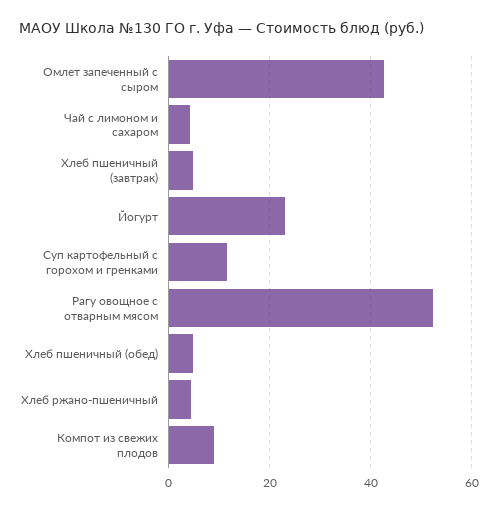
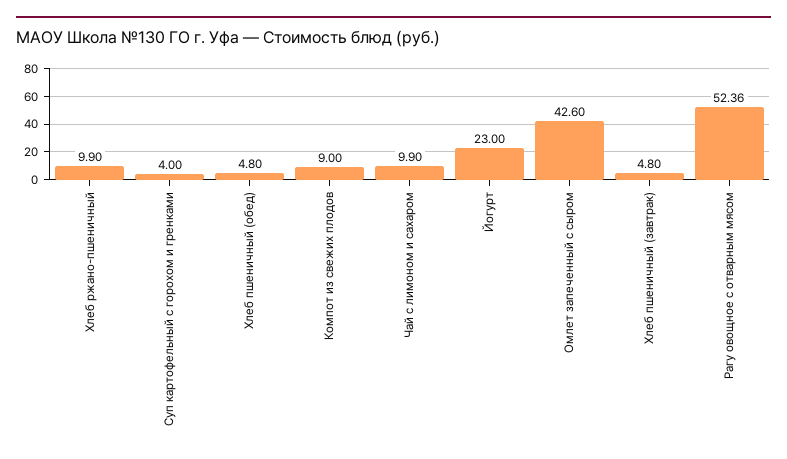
Чай с лимоном и сахаром: 4 -> 9.9
Суп картофельный с горохом и гренками: 12 -> 4
Хлеб ржано-пшеничный: 4 -> 9.9

